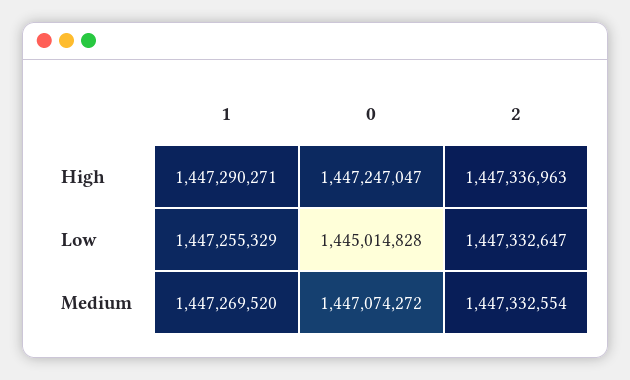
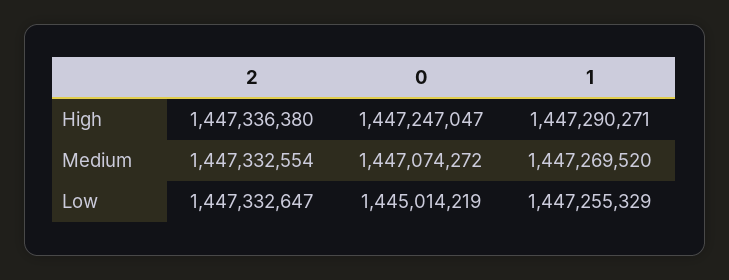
2, High: 1447336963 -> 1447336380
0, Low: 1445014828 -> 1445014219

